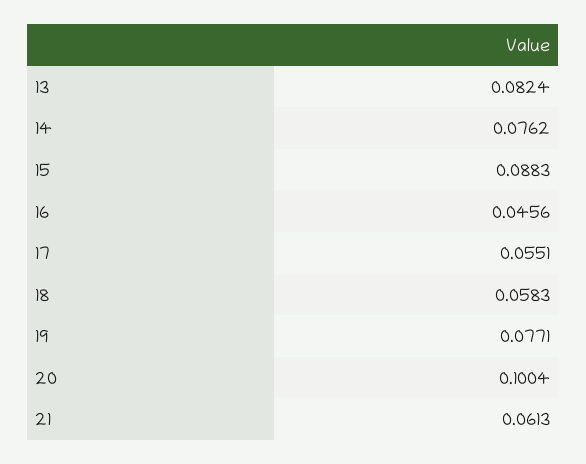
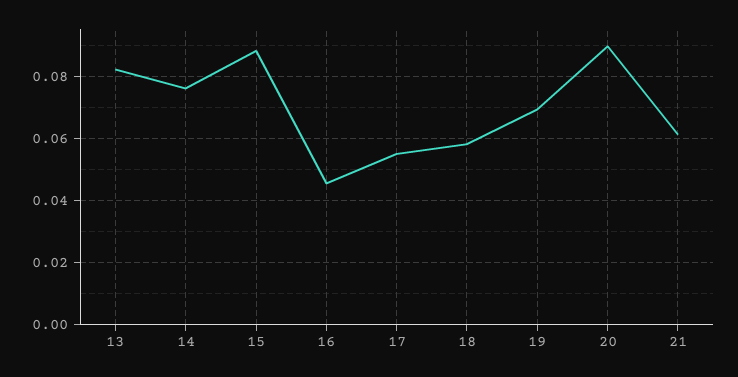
19: 0.0771 -> 0.07
20: 0.1004 -> 0.09

